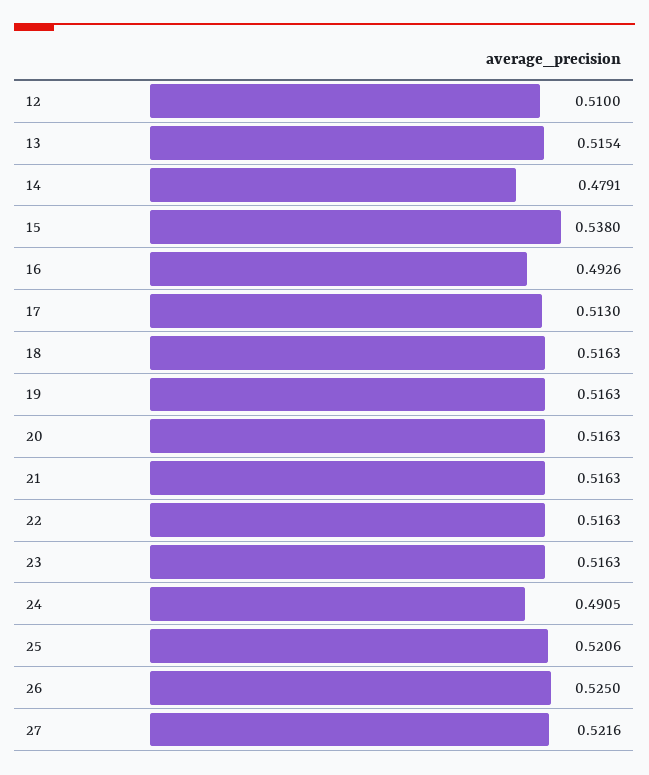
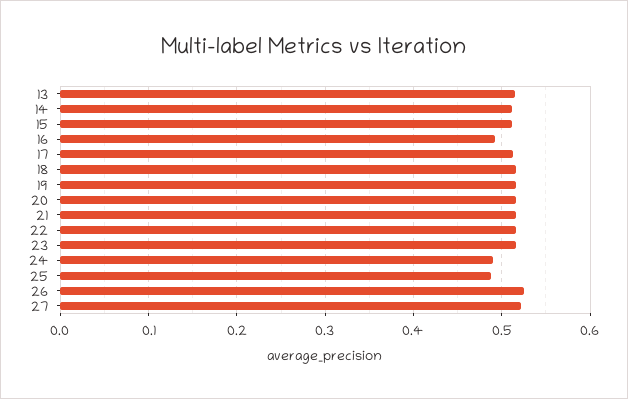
12: 0.51 -> none
14: 0.4791 -> 0.51
15: 0.538 -> 0.51
25: 0.5206 -> 0.49

